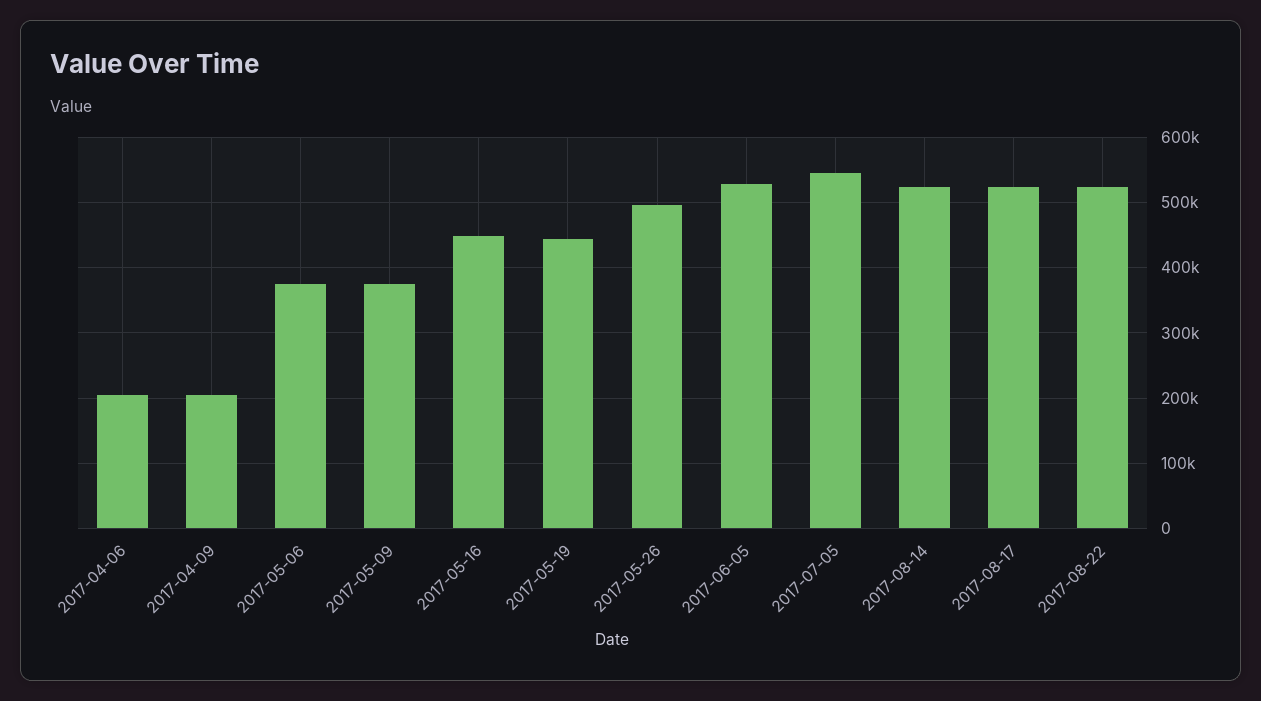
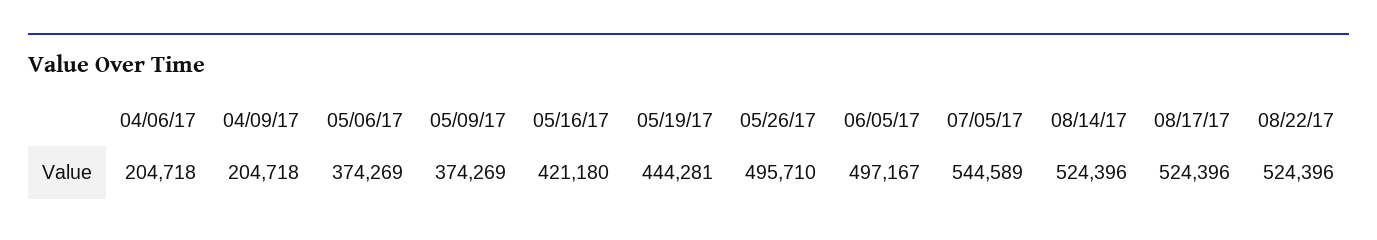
2017-05-16: 450000 -> 421180
2017-06-05: 530000 -> 497167

